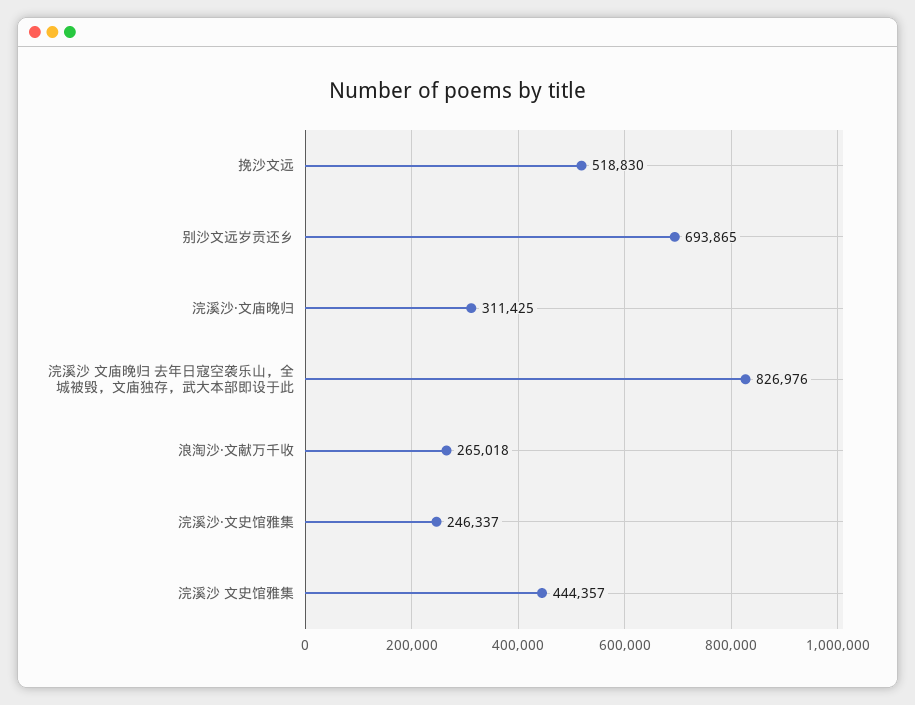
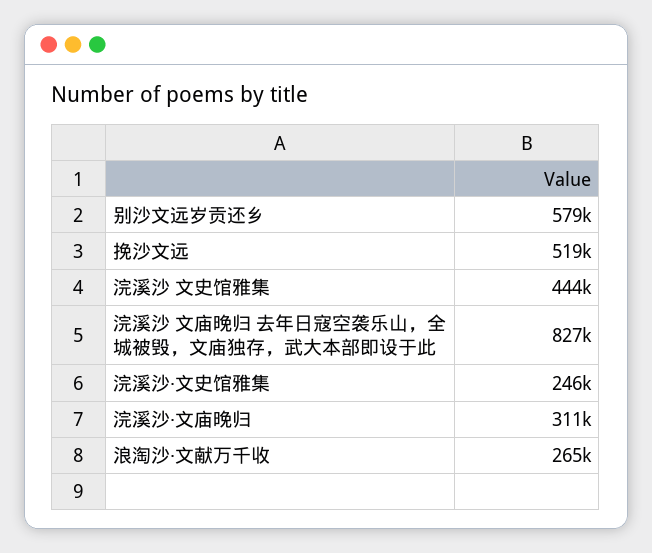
别沙文远岁贡还乡: 693865 -> 579000

